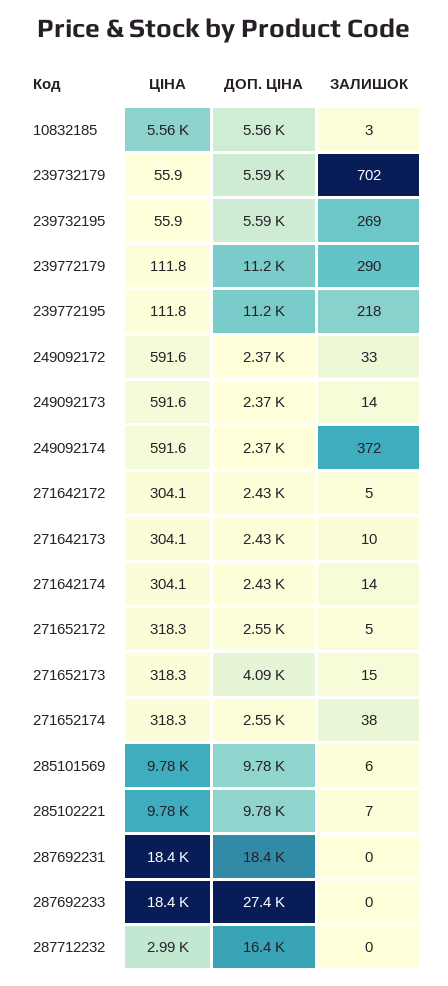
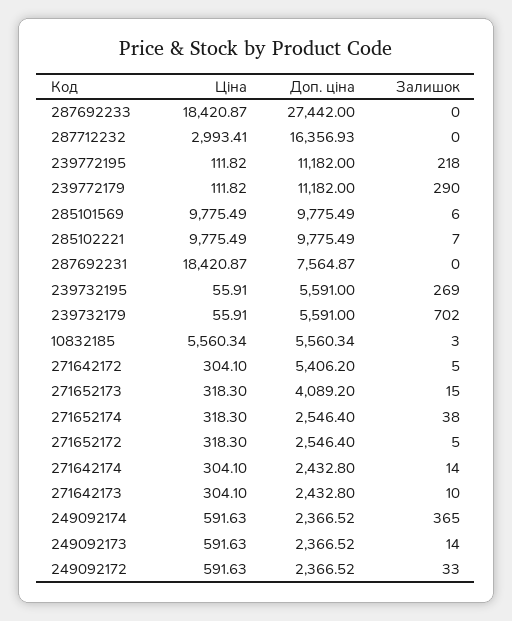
ЗАЛИШОК, 249092174: 372 -> 365
ДОП. ЦІНА, 271642172: 2430 -> 5406.2
ДОП. ЦІНА, 287692231: 18400 -> 7564.87

